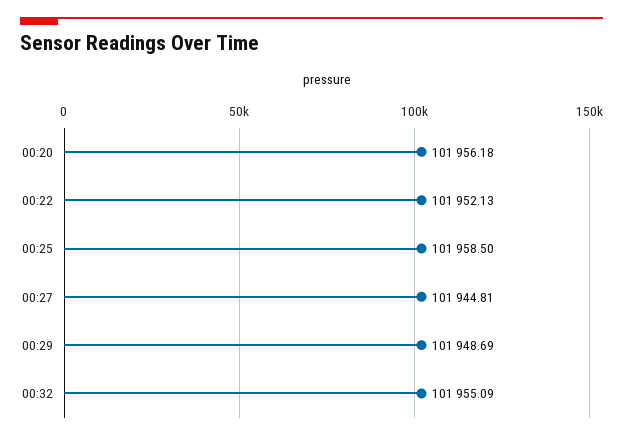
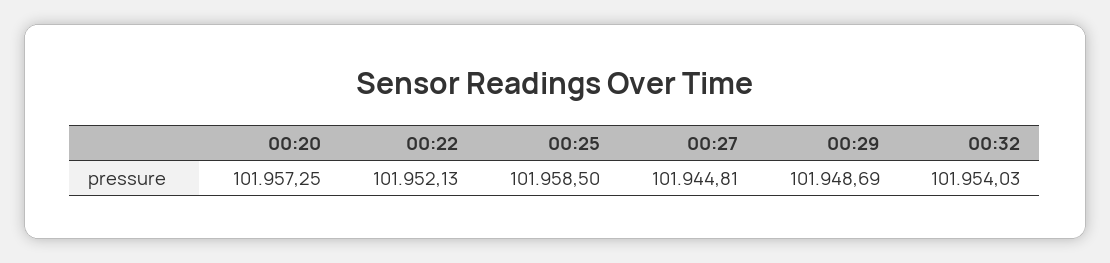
00:20: 101956.18 -> 101957.25
00:32: 101955.09 -> 101954.03

